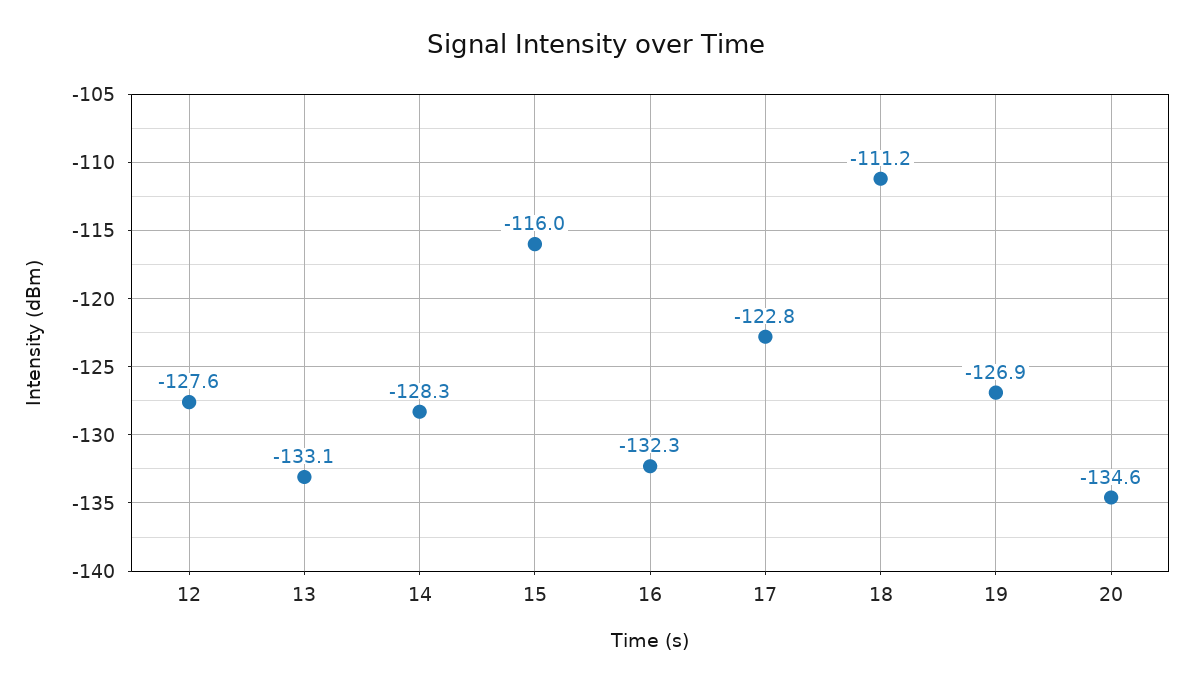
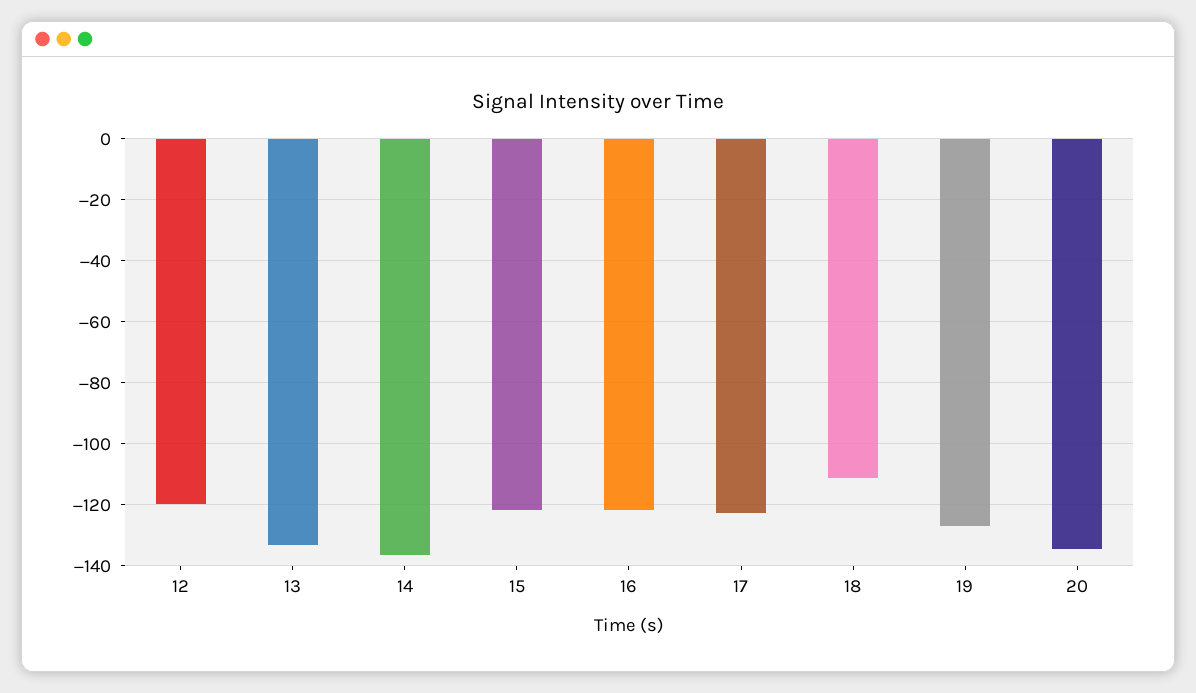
12: -127.6 -> -120
14: -128.3 -> -136
15: -116 -> -122
16: -132.3 -> -122

